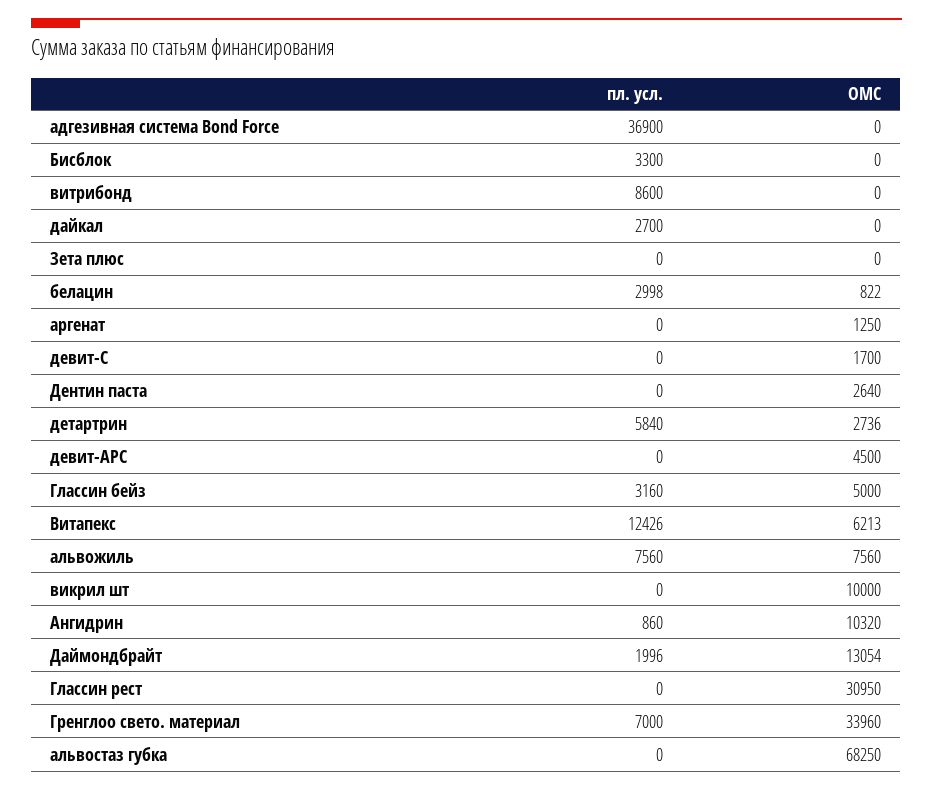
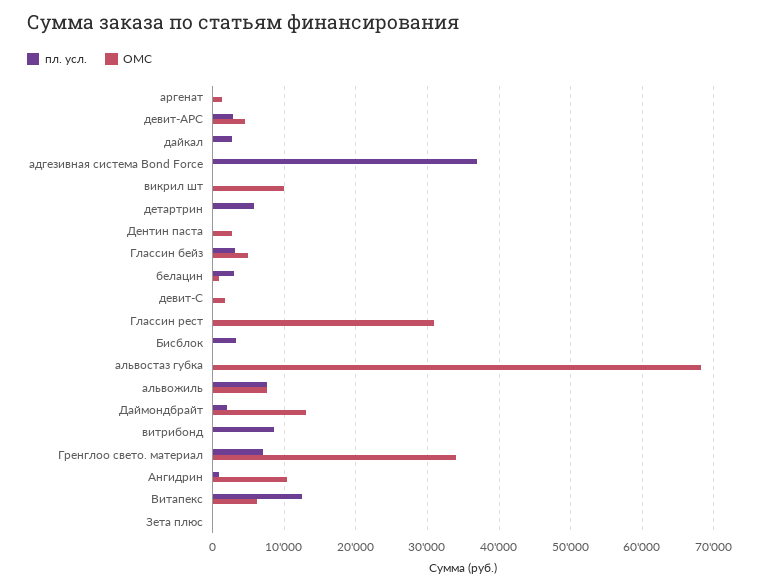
ОМС, детартрин: 2736 -> 0
пл. усл., девит-АРС: 0 -> 3000

